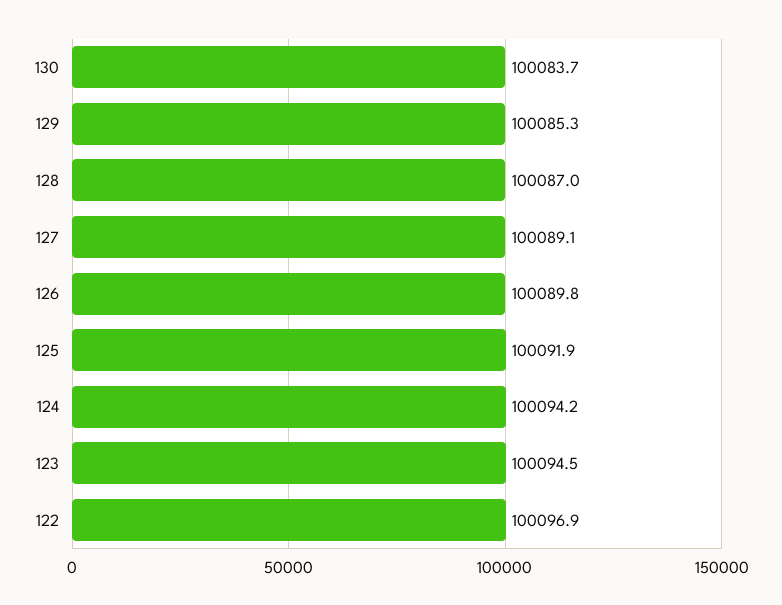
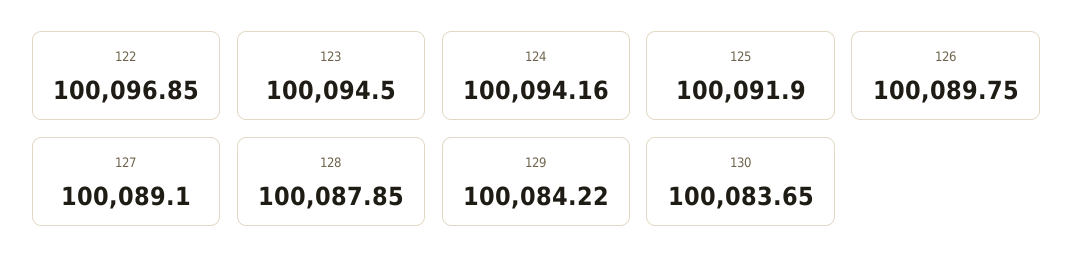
129: 100085.3 -> 100084.22
128: 100087 -> 100087.85

